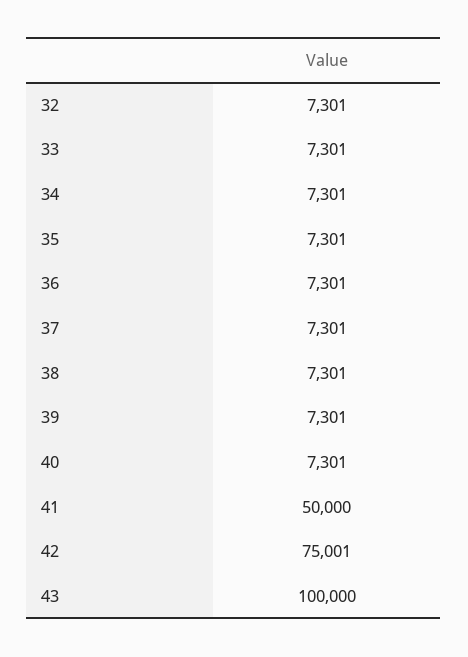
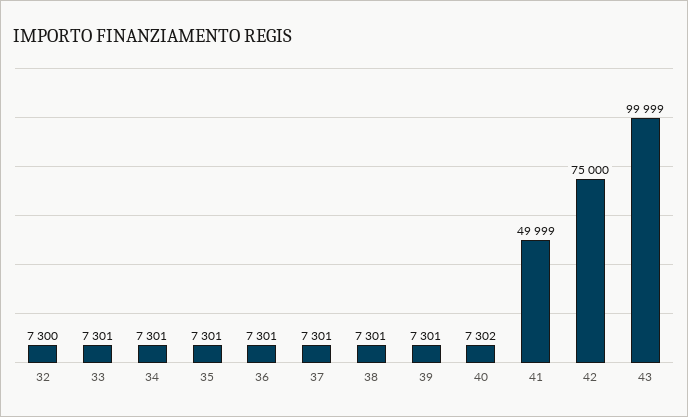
32: 7301 -> 7300
40: 7301 -> 7302
41: 50000 -> 49999
42: 75001 -> 75000
43: 100000 -> 99999

